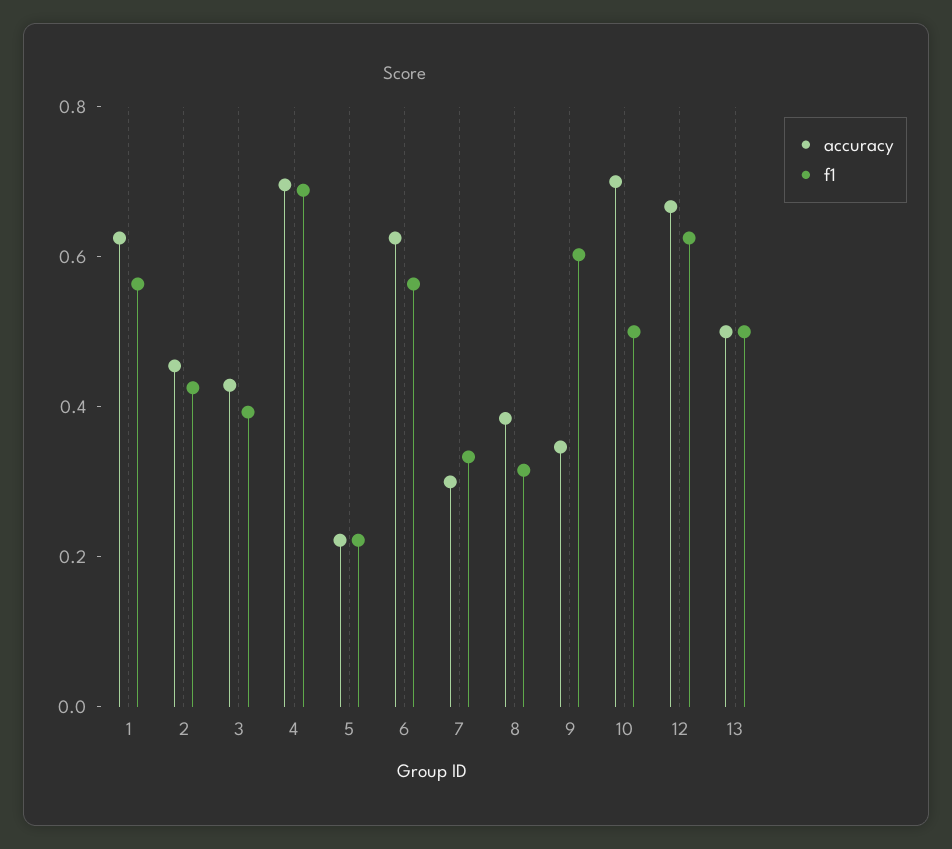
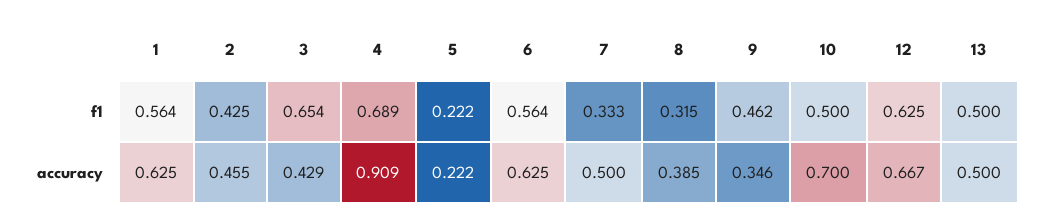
f1, 3: 0.4 -> 0.654
accuracy, 4: 0.7 -> 0.909
accuracy, 7: 0.3 -> 0.5
f1, 9: 0.6 -> 0.462

